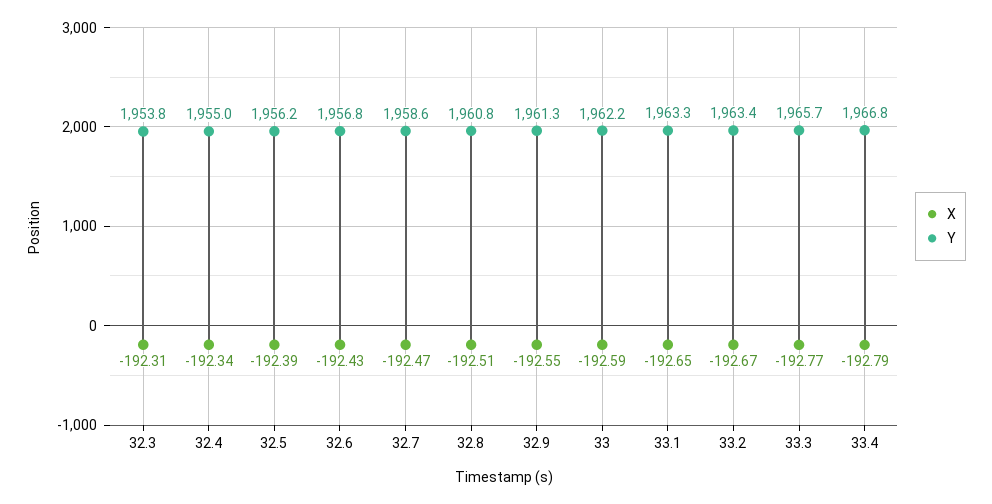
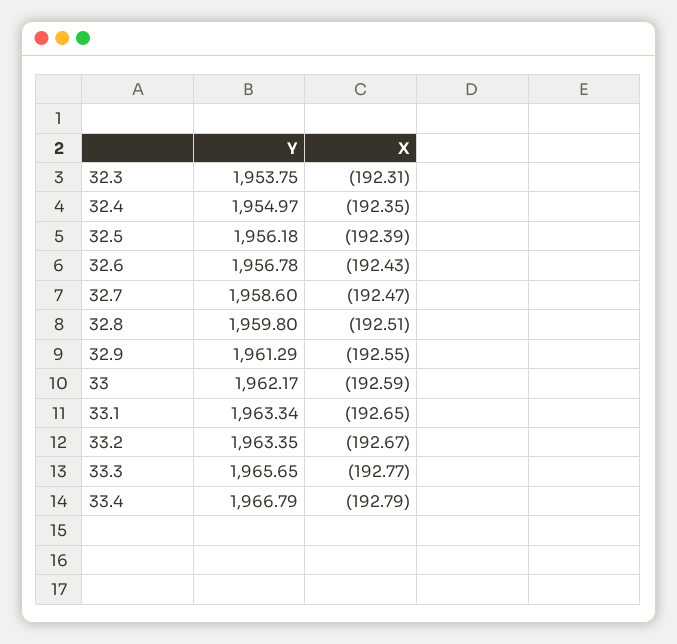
X, 32.4: -192.34 -> -192.35
Y, 32.8: 1960.8 -> 1959.8

